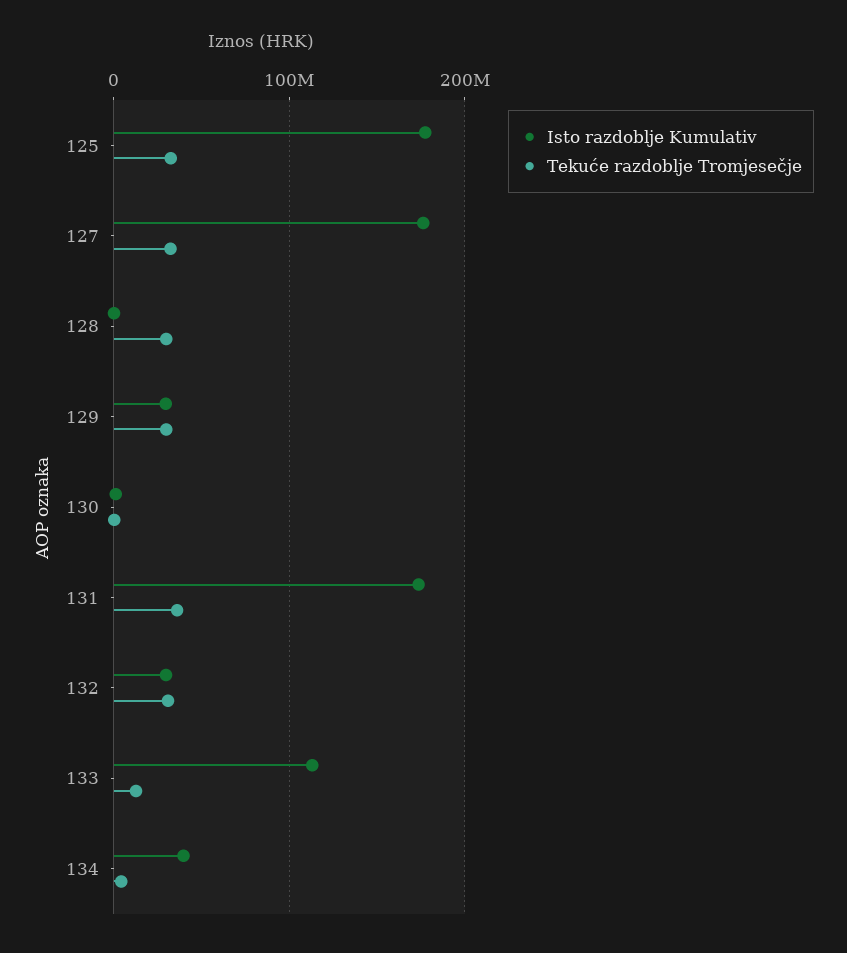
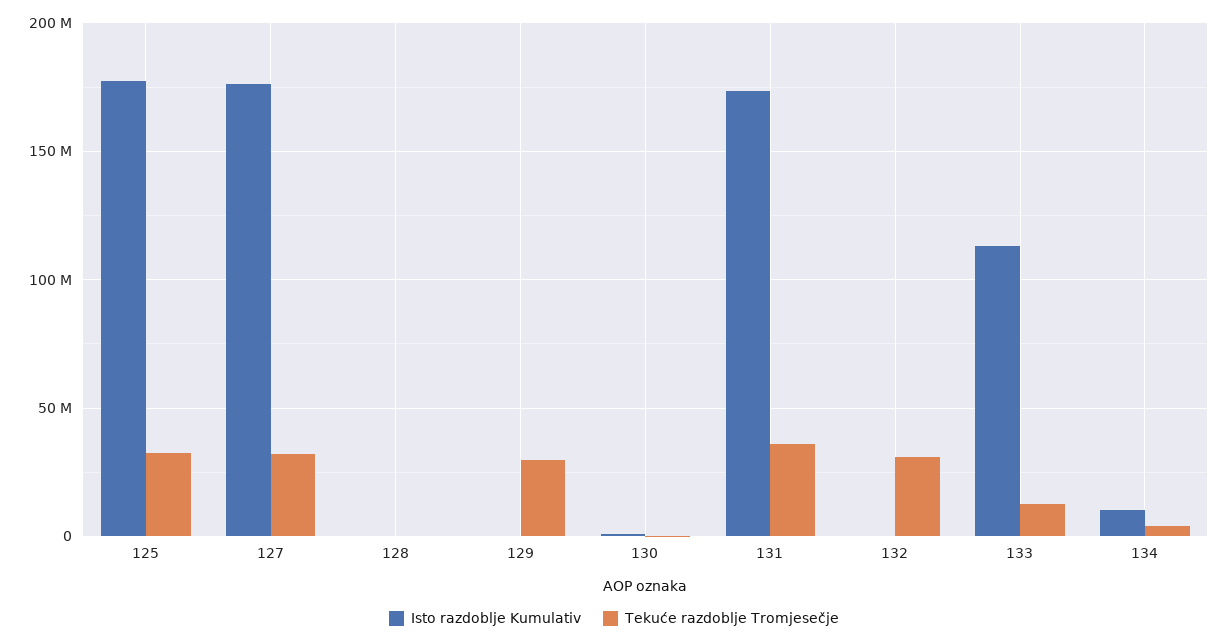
Tekuće razdoblje Tromjesečje, 128: 30000000 -> 0
Isto razdoblje Kumulativ, 129: 30000000 -> 0
Isto razdoblje Kumulativ, 132: 30000000 -> 0
Isto razdoblje Kumulativ, 134: 40000000 -> 10000000

